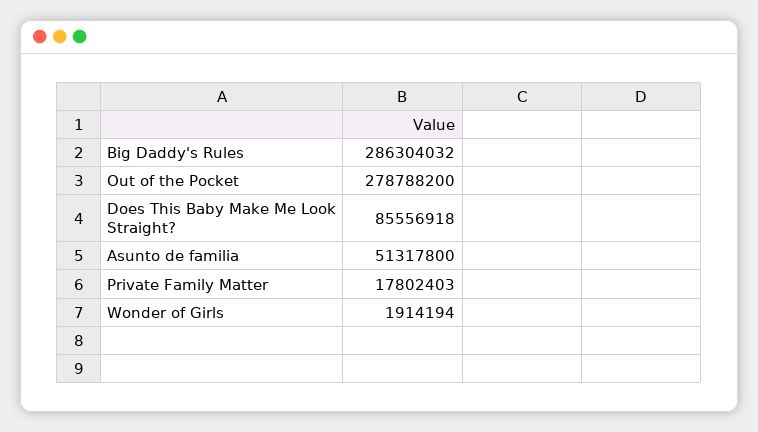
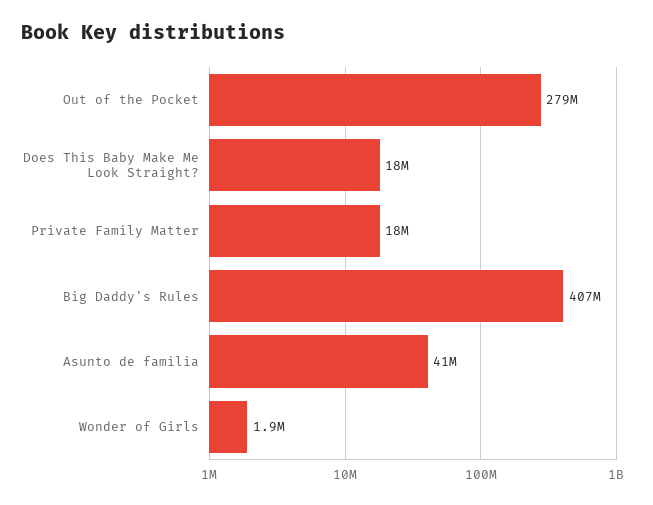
Big Daddy's Rules: 286304032 -> 407000000
Does This Baby Make Me Look Straight?: 85556918 -> 18000000
Asunto de familia: 51317800 -> 41000000

